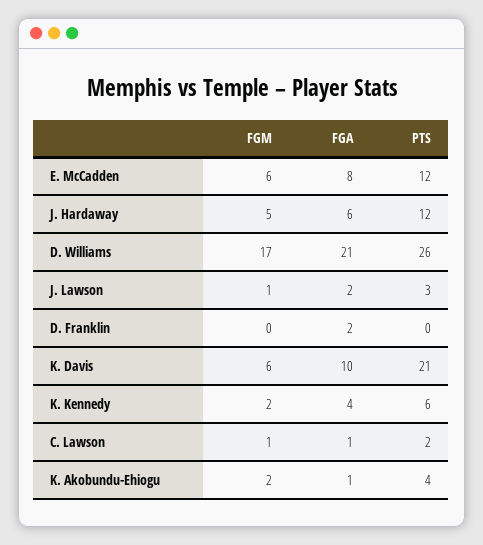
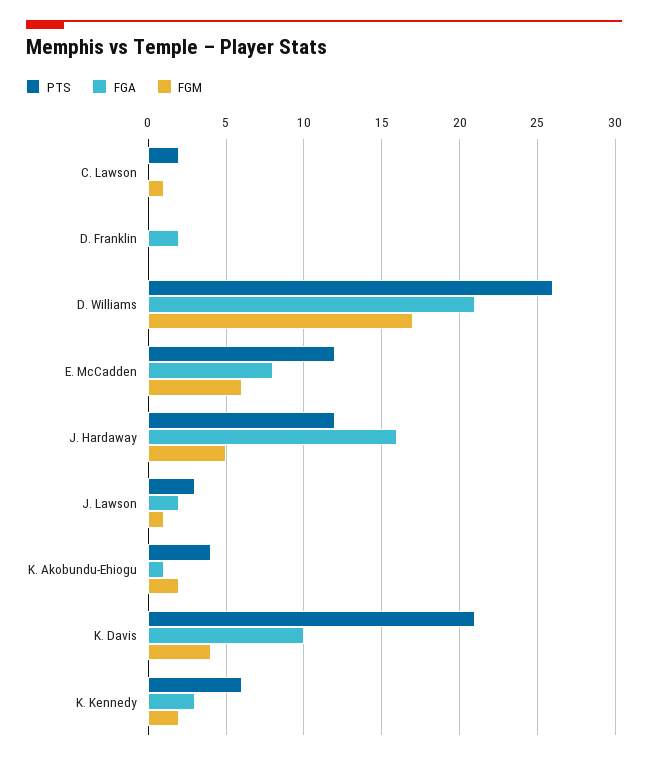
FGA, J. Hardaway: 6 -> 16
FGM, K. Davis: 6 -> 4
FGA, K. Kennedy: 4 -> 3
FGA, C. Lawson: 1 -> 0

